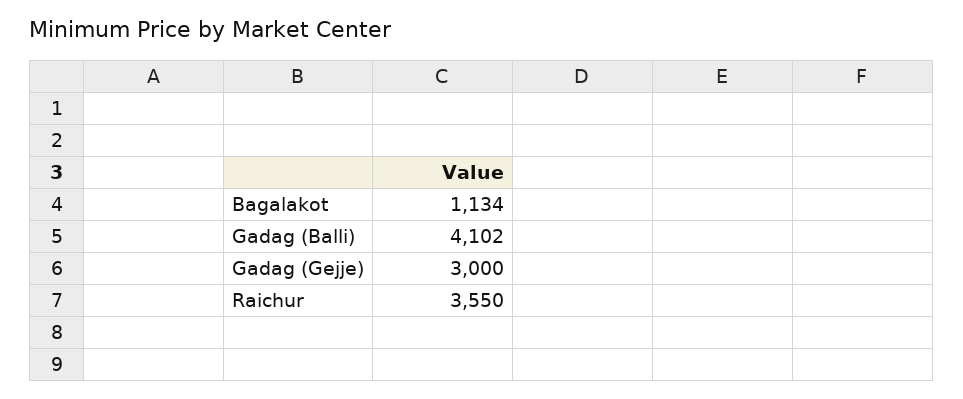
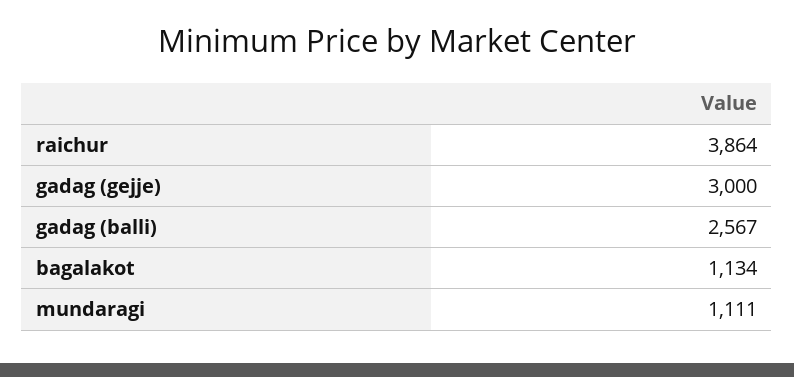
Gadag (Balli): 4102 -> 2567
Raichur: 3550 -> 3864
mundaragi: none -> 1111

